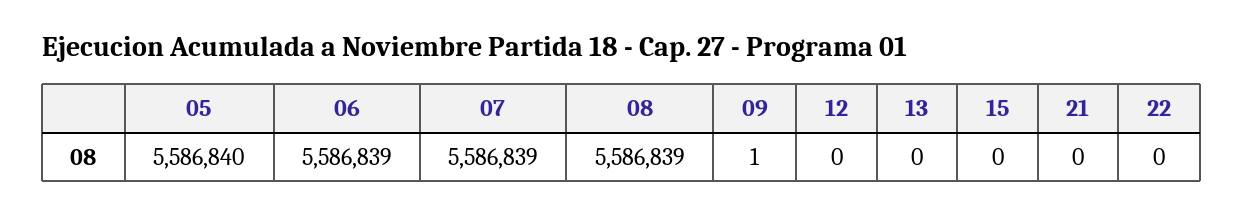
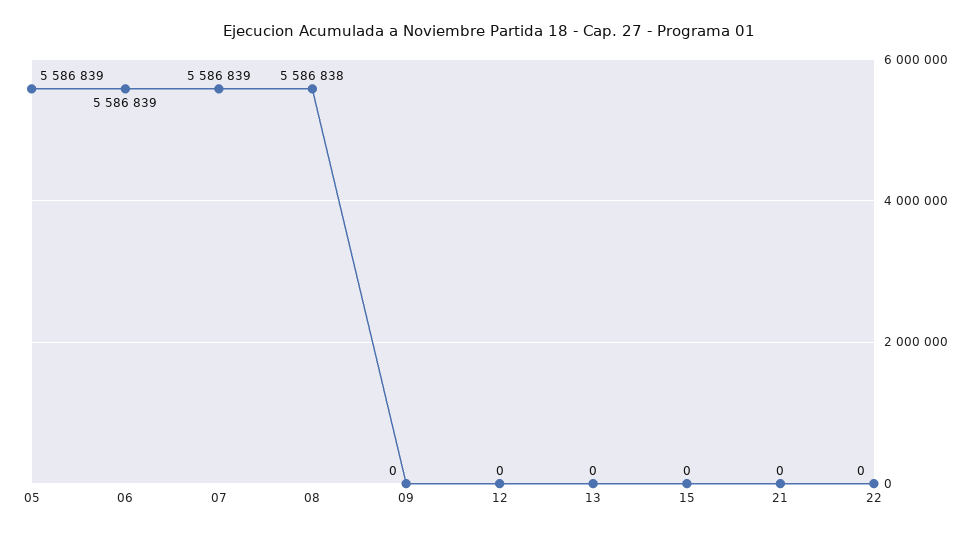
05: 5586840 -> 5586839
08: 5586839 -> 5586838
09: 1 -> 0

